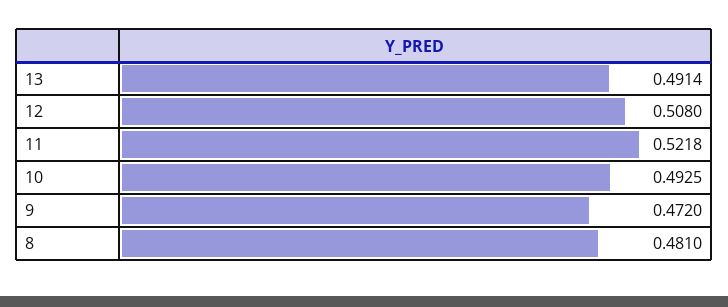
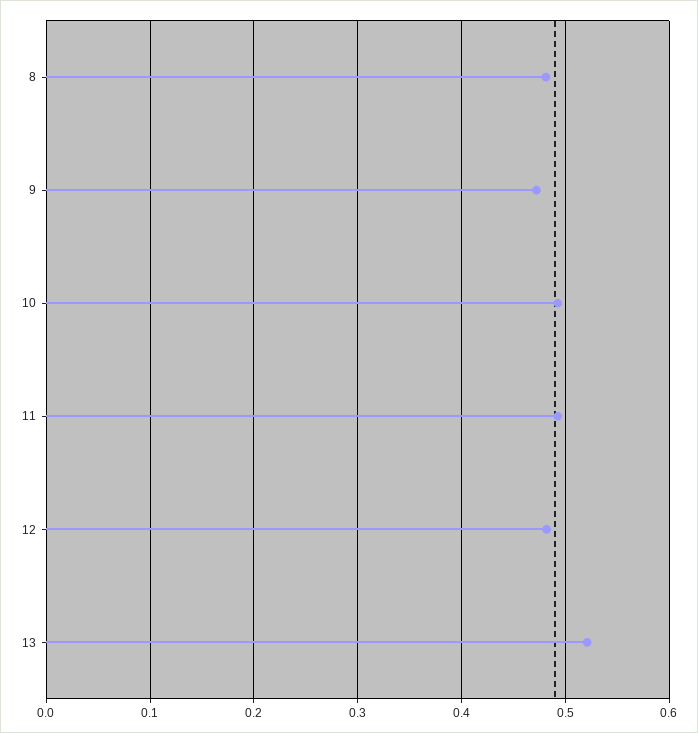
13: 0.4914 -> 0.52
12: 0.508 -> 0.48
11: 0.5218 -> 0.49

